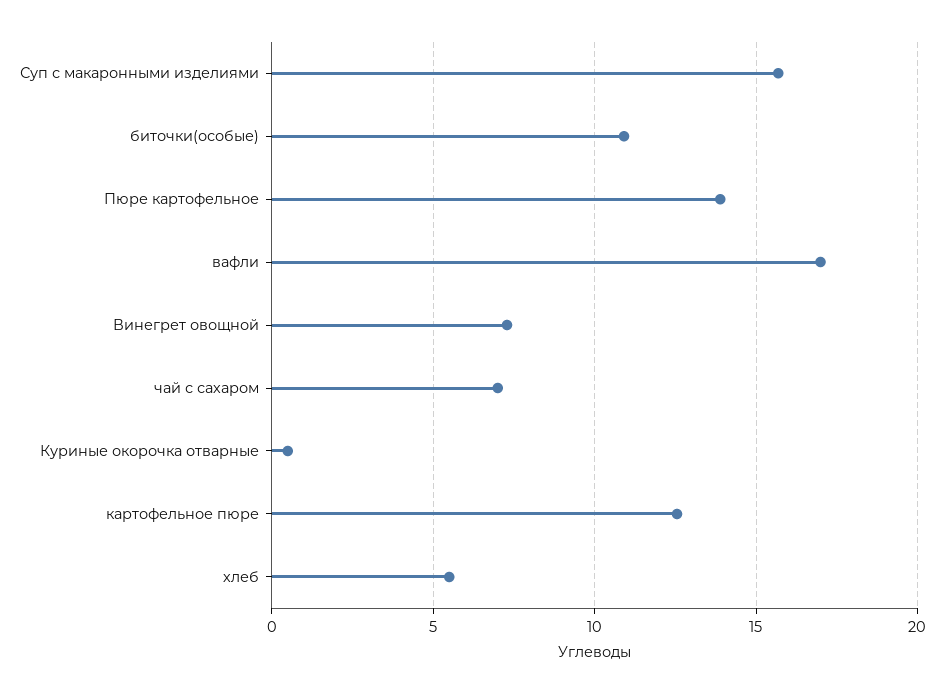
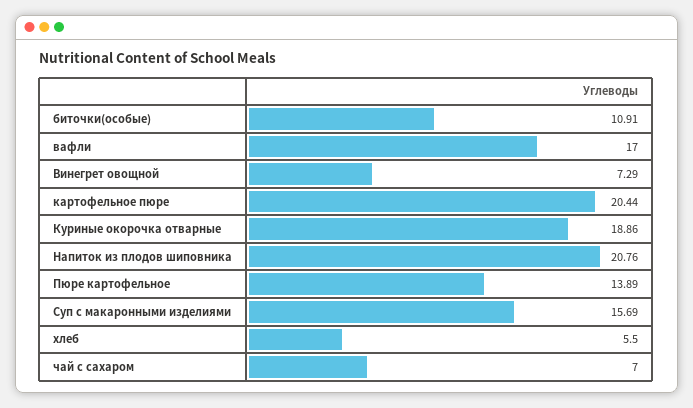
Куриные окорочка отварные: 0.5 -> 18.86
картофельное пюре: 12.5 -> 20.44
Напиток из плодов шиповника: none -> 20.76

